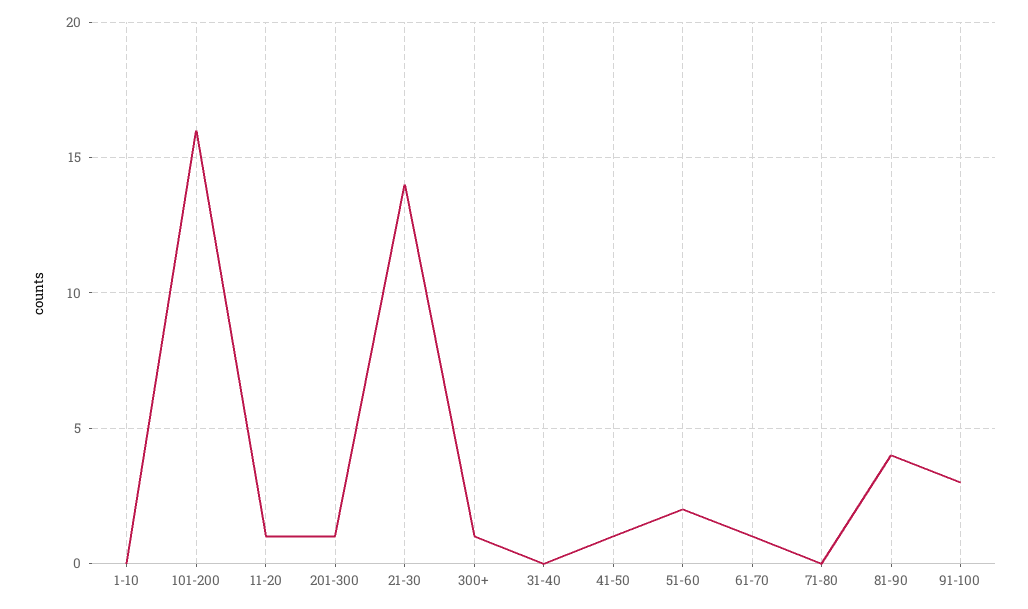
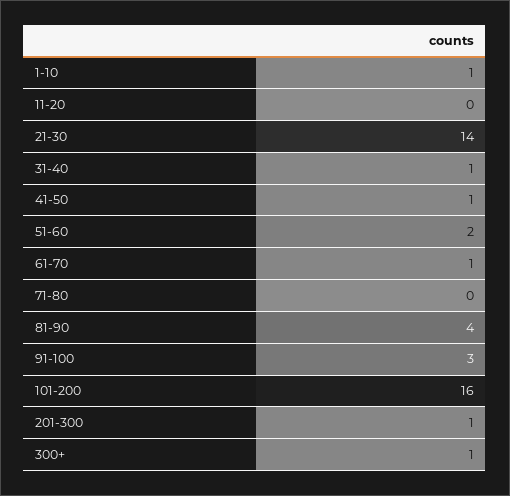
1-10: 0 -> 1
11-20: 1 -> 0
31-40: 0 -> 1

